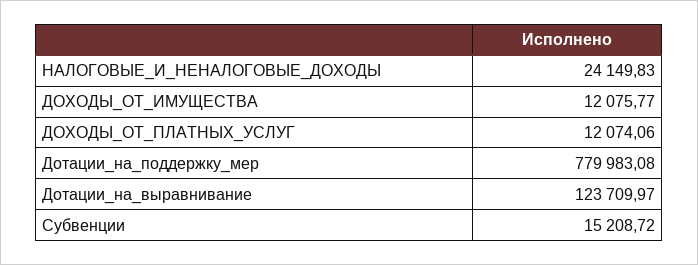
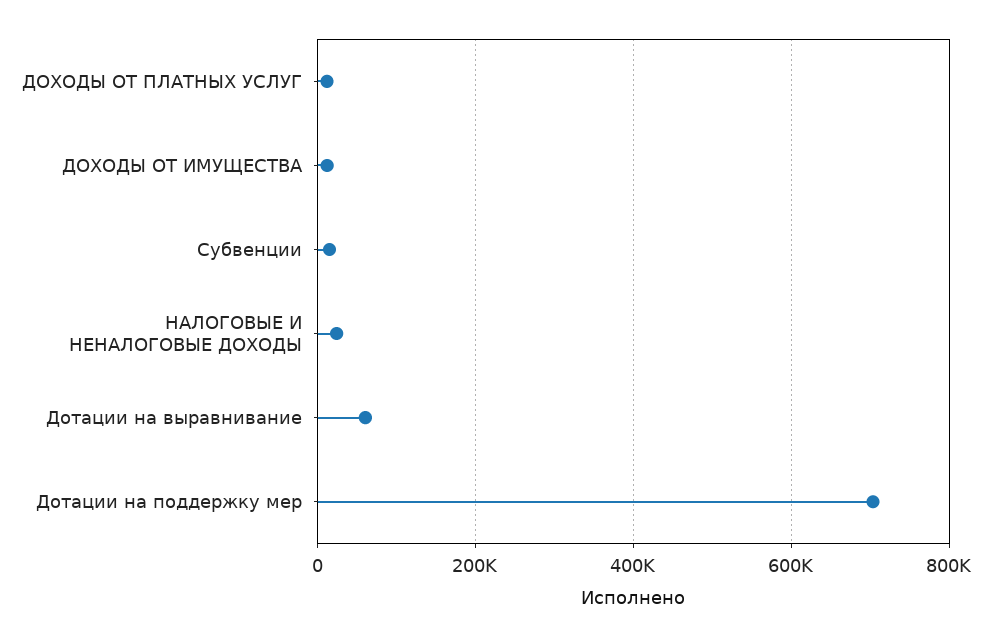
Дотации_на_поддержку_мер: 779983.08 -> 700000
Дотации_на_выравнивание: 123709.97 -> 60000

